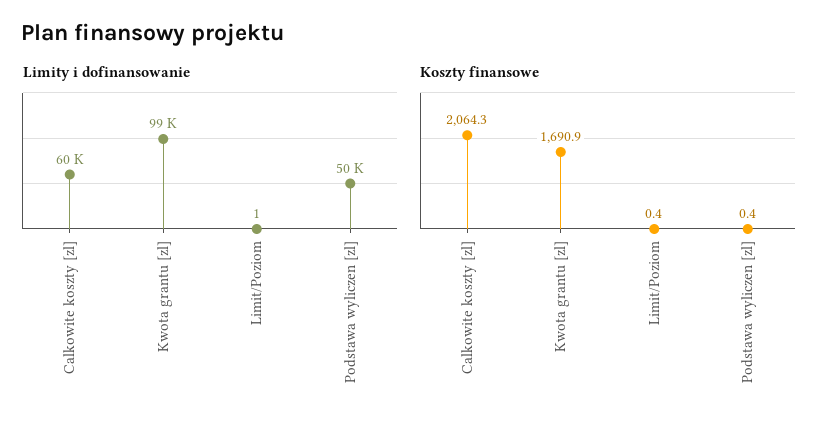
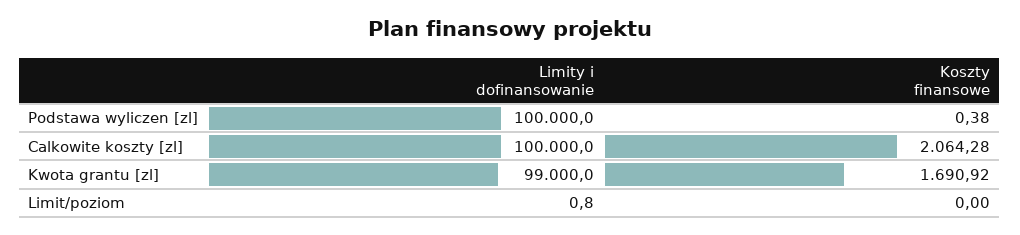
Limity i dofinansowanie, Calkowite koszty [zl]: 60000 -> 100000
Limity i dofinansowanie, Podstawa wyliczen [zl]: 50000 -> 100000
Koszty finansowe, Limit/Poziom: 0.4 -> 0

